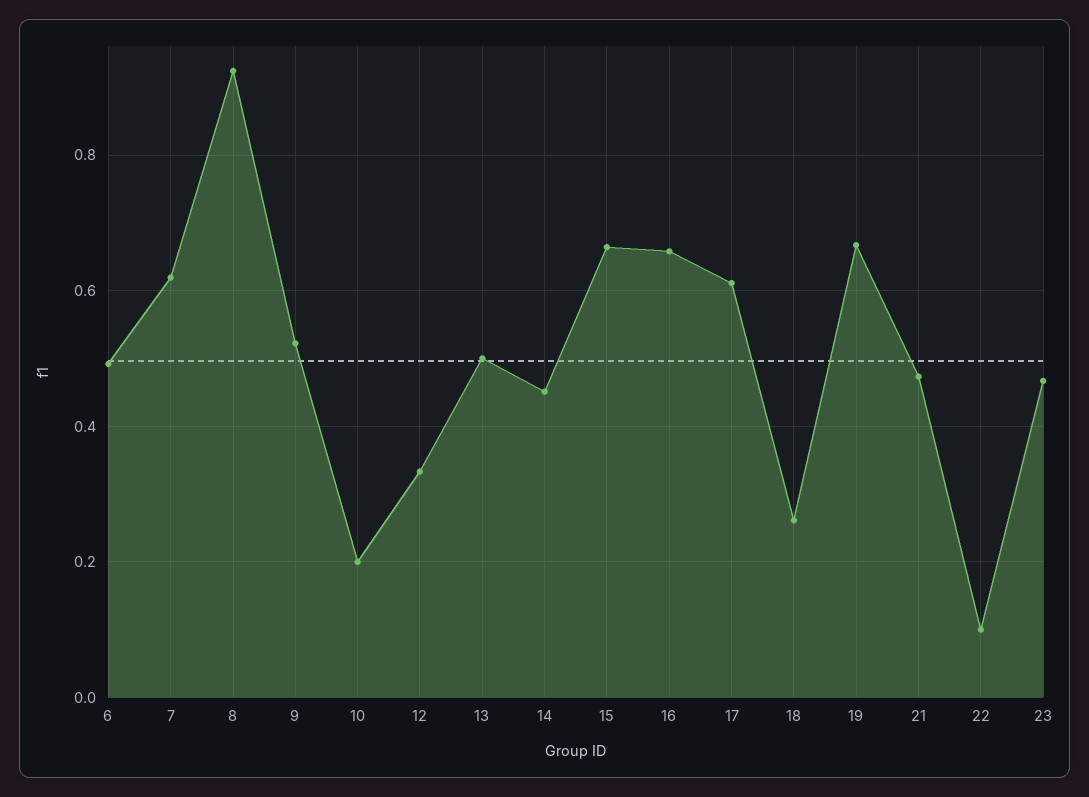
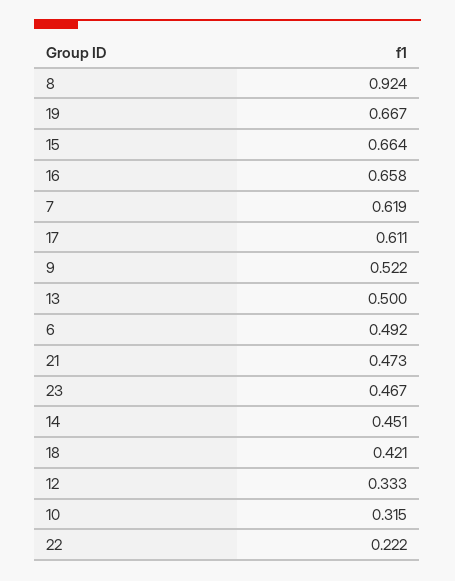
10: 0.2 -> 0.315
18: 0.26 -> 0.421
22: 0.1 -> 0.222

